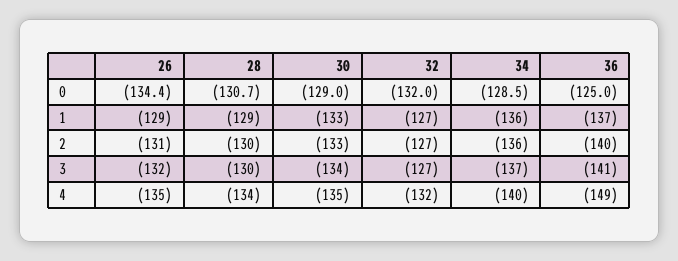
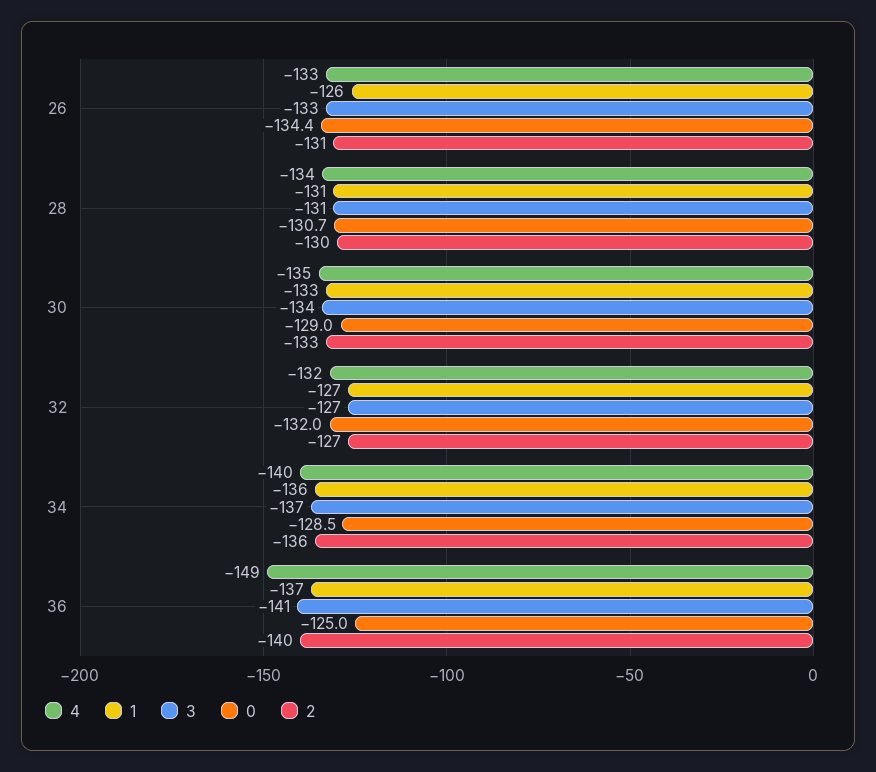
1, 26: -129 -> -126
1, 28: -129 -> -131
3, 26: -132 -> -133
3, 28: -130 -> -131
4, 26: -135 -> -133

